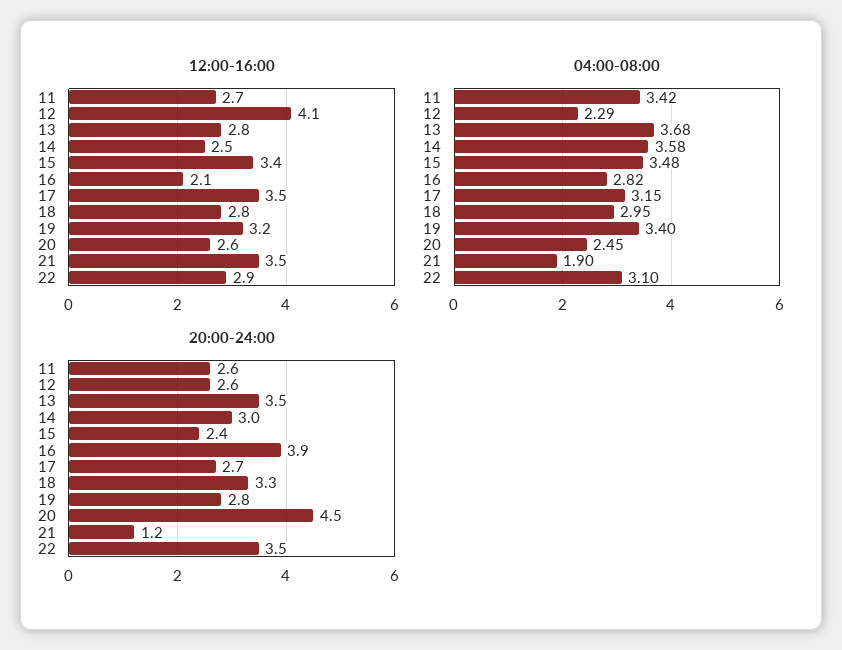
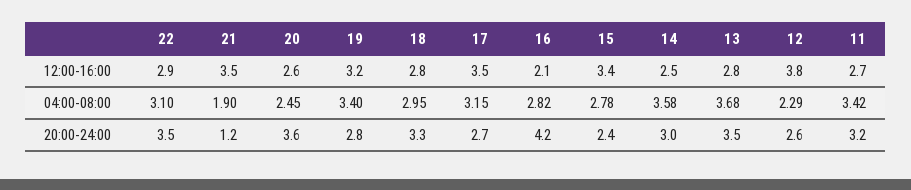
12:00-16:00, 12: 4.1 -> 3.8
04:00-08:00, 15: 3.48 -> 2.78
20:00-24:00, 11: 2.6 -> 3.2
20:00-24:00, 16: 3.9 -> 4.2
20:00-24:00, 20: 4.5 -> 3.6

